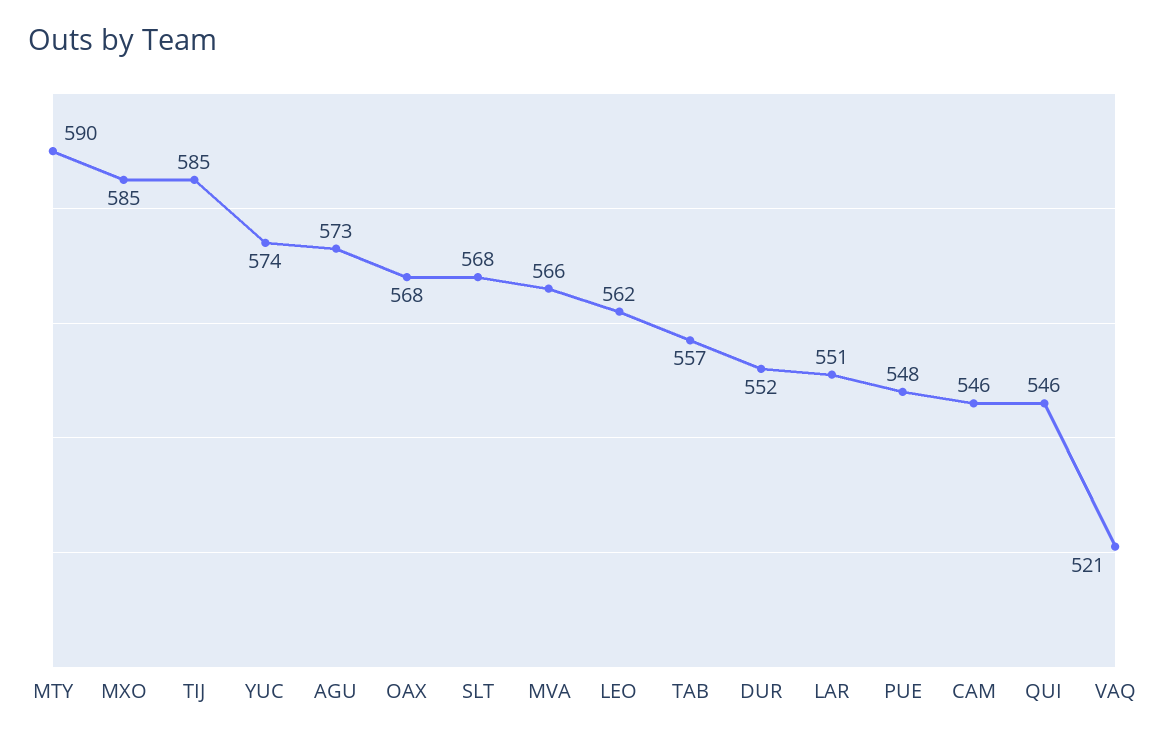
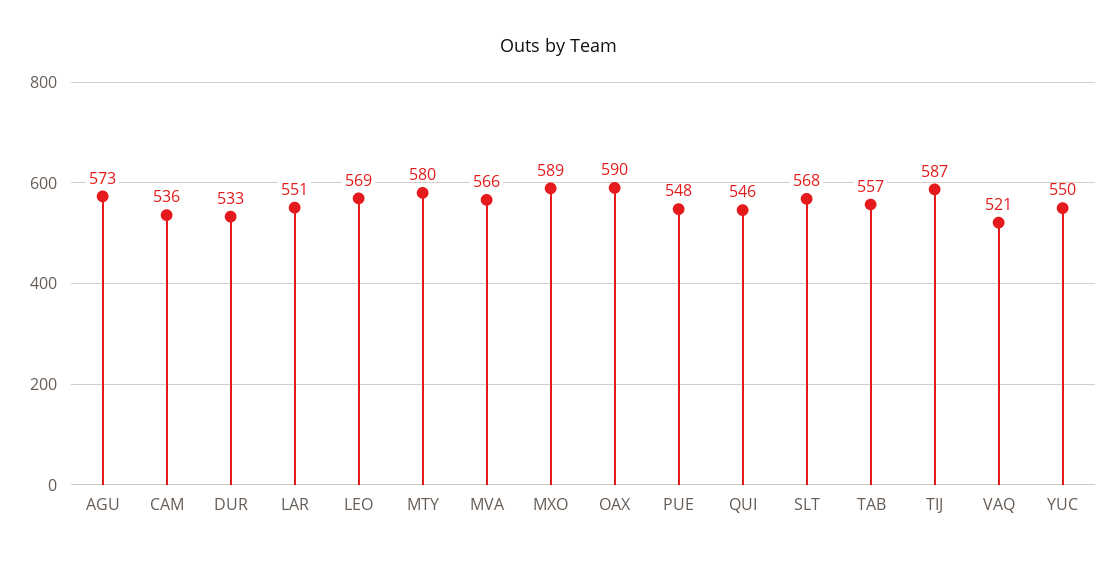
MTY: 590 -> 580
MXO: 585 -> 589
TIJ: 585 -> 587
YUC: 574 -> 550
OAX: 568 -> 590
LEO: 562 -> 569
DUR: 552 -> 533
CAM: 546 -> 536

